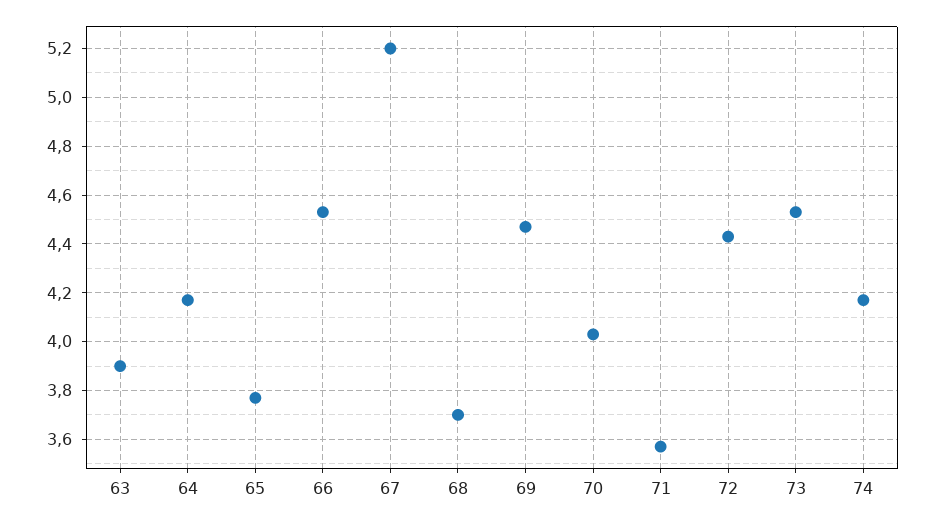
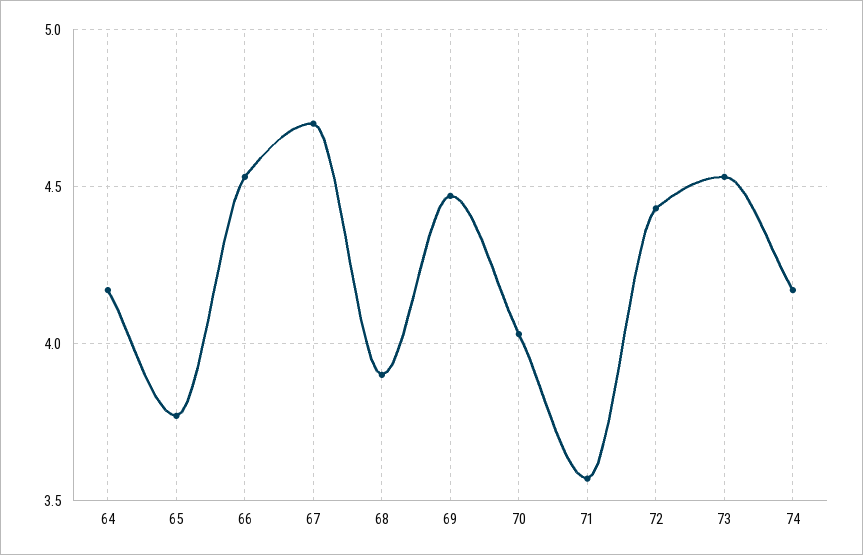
63: 3.9 -> none
67: 5.2 -> 4.7
68: 3.7 -> 3.9

